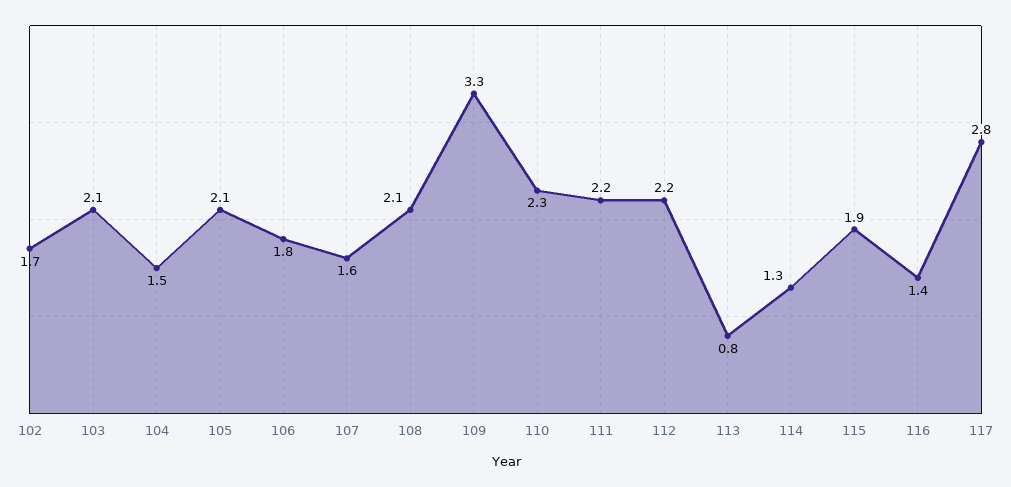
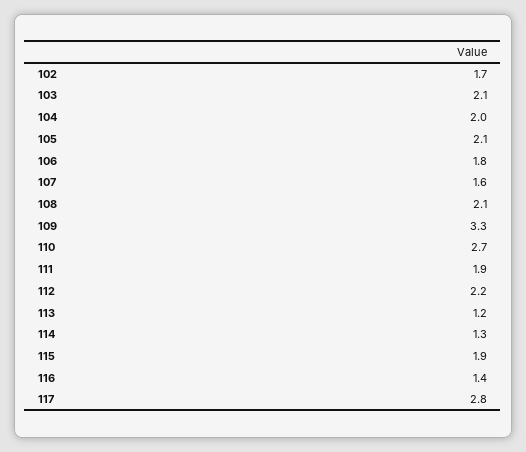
104: 1.5 -> 2
110: 2.3 -> 2.7
111: 2.2 -> 1.9
113: 0.8 -> 1.2

